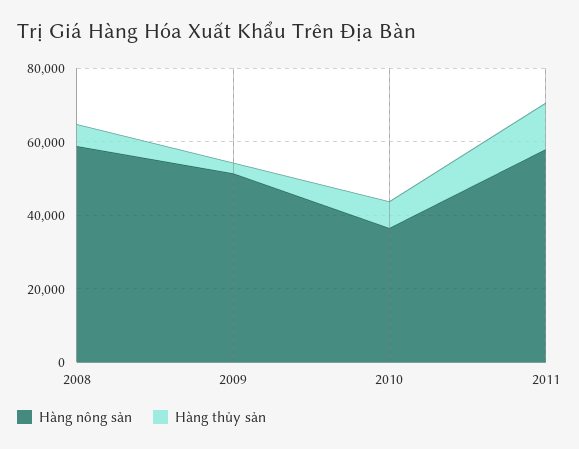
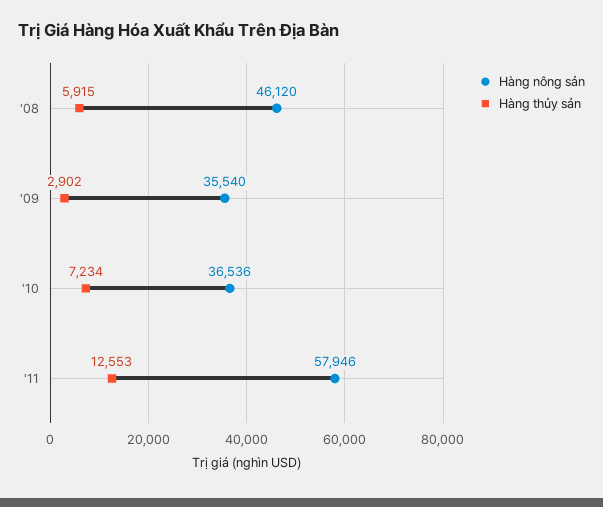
Hàng nông sản, 2008: 60000 -> 46120
Hàng nông sản, 2009: 50000 -> 35540

